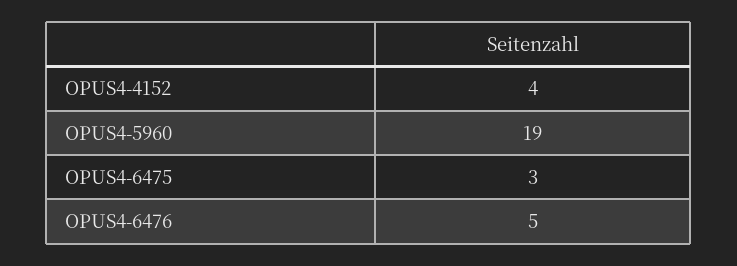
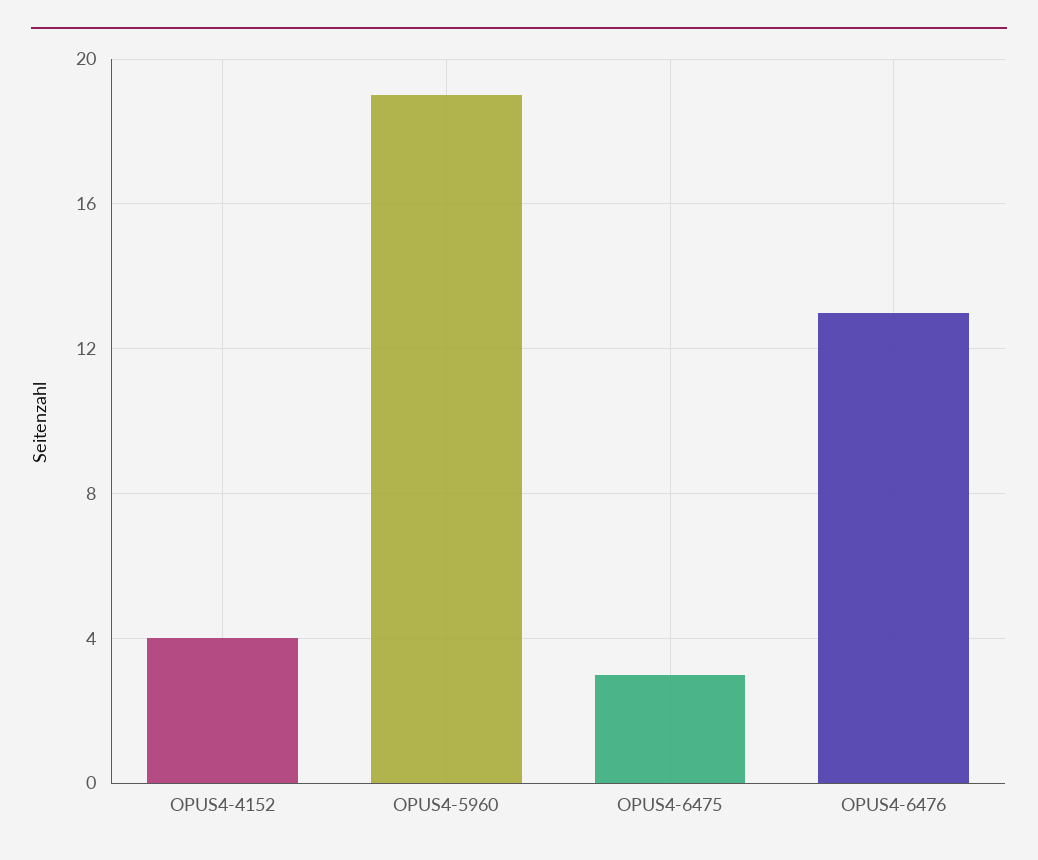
OPUS4-6476: 5 -> 13

